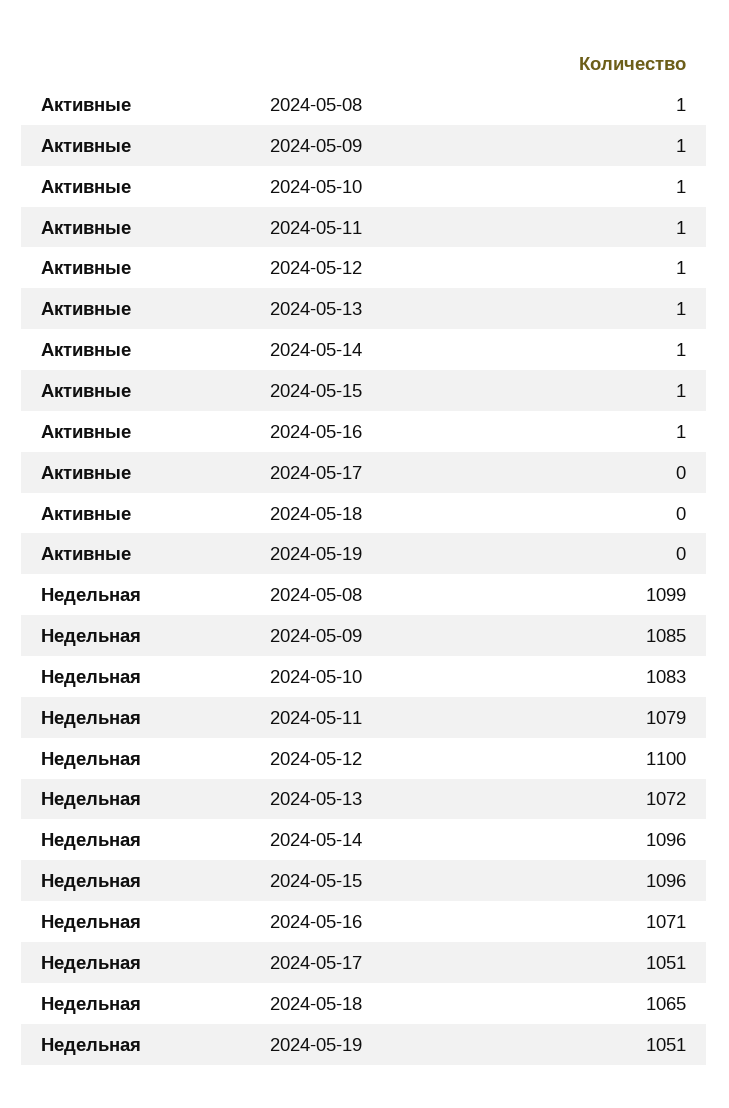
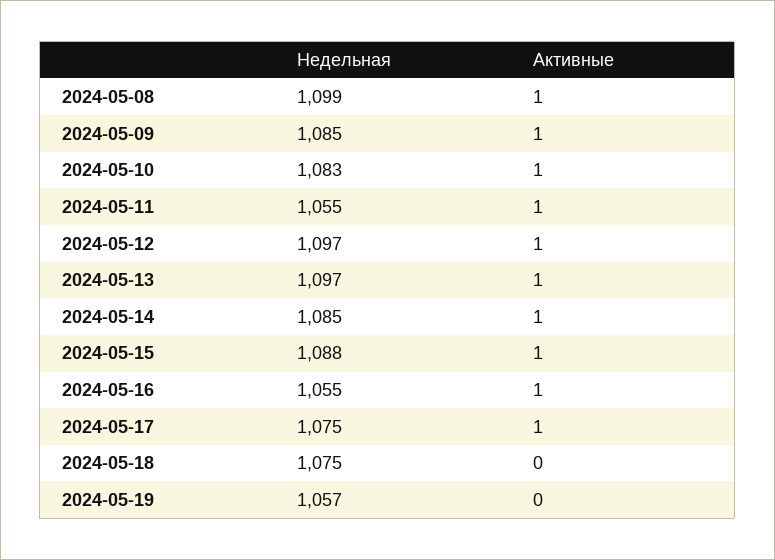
Активные, 2024-05-17: 0 -> 1
Недельная, 2024-05-11: 1079 -> 1055
Недельная, 2024-05-12: 1100 -> 1097
Недельная, 2024-05-13: 1072 -> 1097
Недельная, 2024-05-14: 1096 -> 1085
Недельная, 2024-05-15: 1096 -> 1088
Недельная, 2024-05-16: 1071 -> 1055
Недельная, 2024-05-17: 1051 -> 1075
Недельная, 2024-05-18: 1065 -> 1075
Недельная, 2024-05-19: 1051 -> 1057

